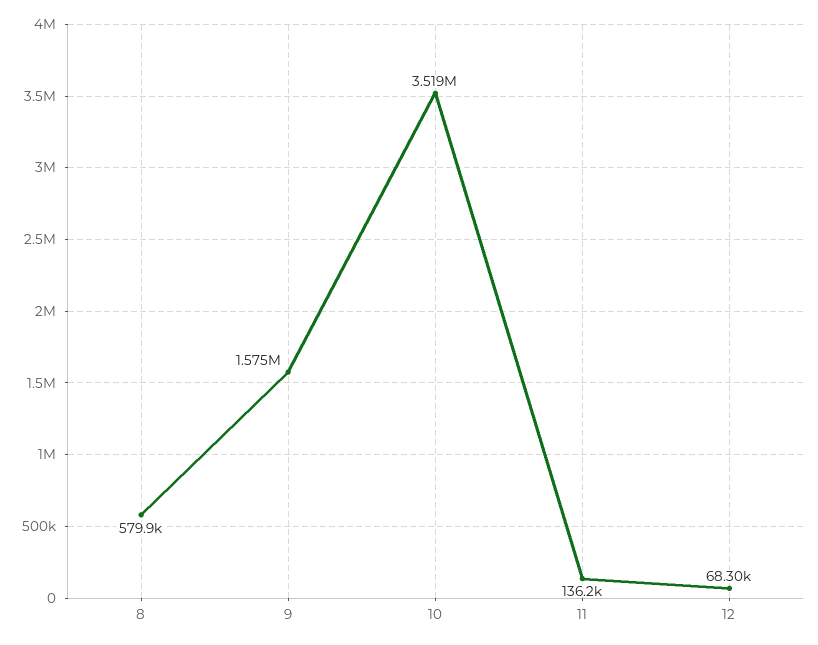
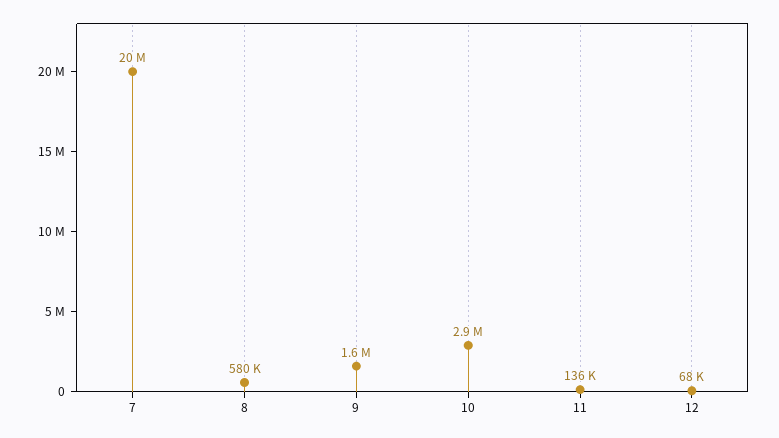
10: 3519000 -> 2900000
7: none -> 20000000

